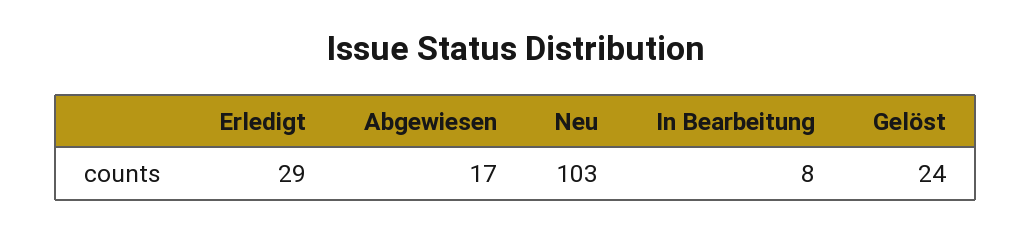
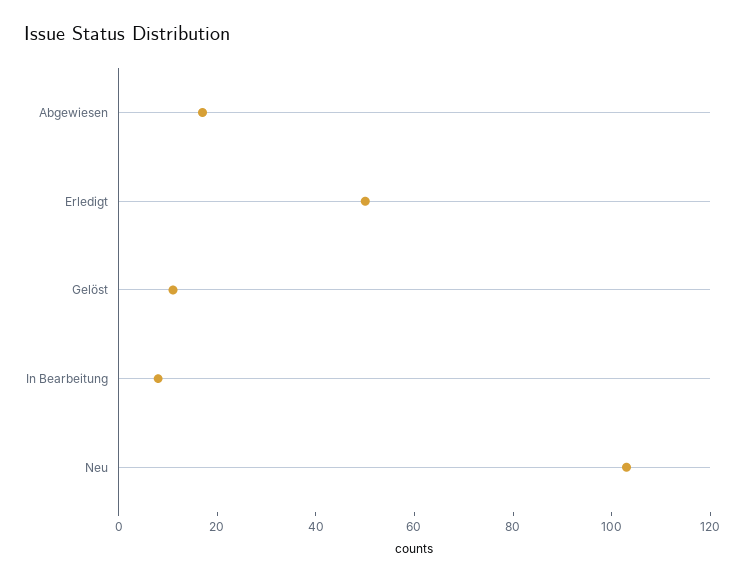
Erledigt: 29 -> 50
Gelöst: 24 -> 10

